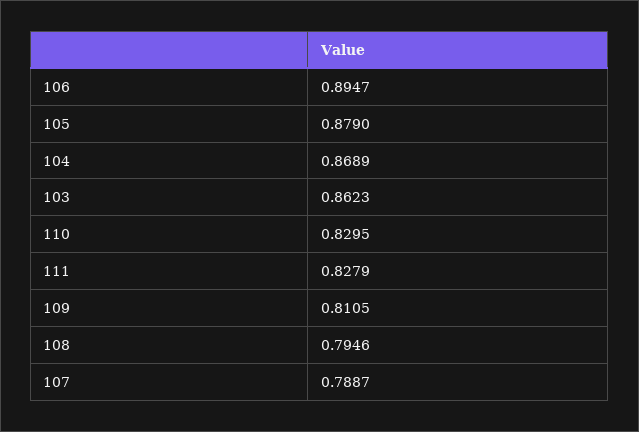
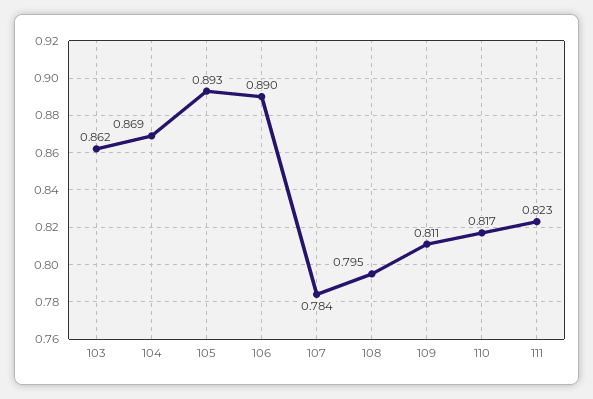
106: 0.8947 -> 0.89
105: 0.879 -> 0.893
110: 0.8295 -> 0.817
111: 0.8279 -> 0.823
107: 0.7887 -> 0.784

